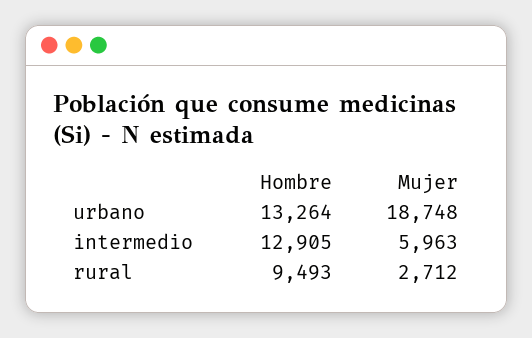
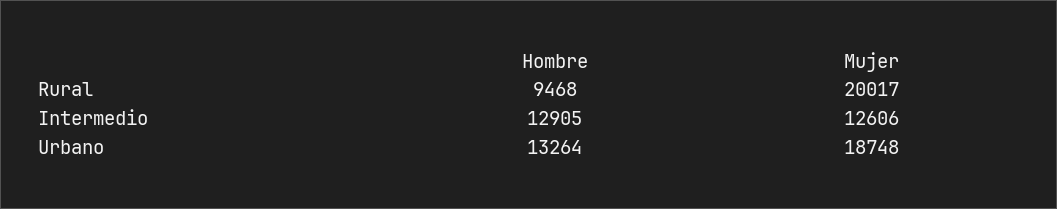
Mujer, intermedio: 5963 -> 12606
Hombre, rural: 9493 -> 9468
Mujer, rural: 2712 -> 20017

